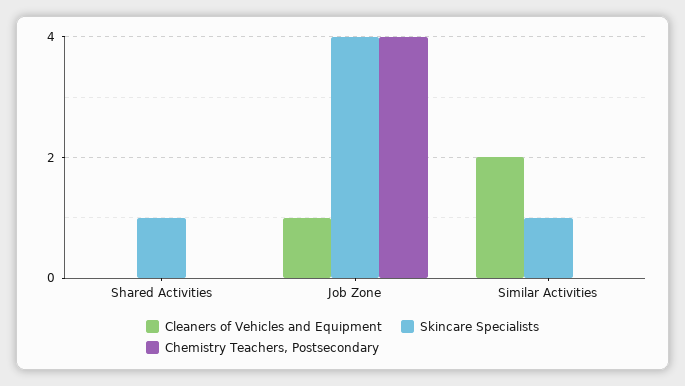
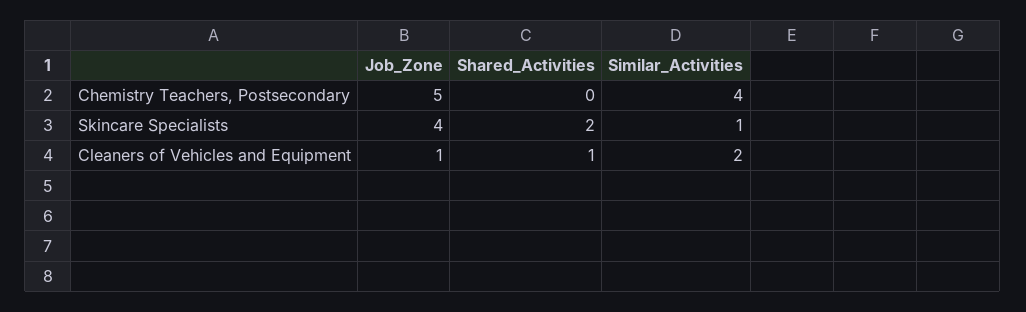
Cleaners of Vehicles and Equipment, Shared Activities: 0 -> 1
Skincare Specialists, Shared Activities: 1 -> 2
Chemistry Teachers, Postsecondary, Job Zone: 4 -> 5
Chemistry Teachers, Postsecondary, Similar Activities: 0 -> 4

